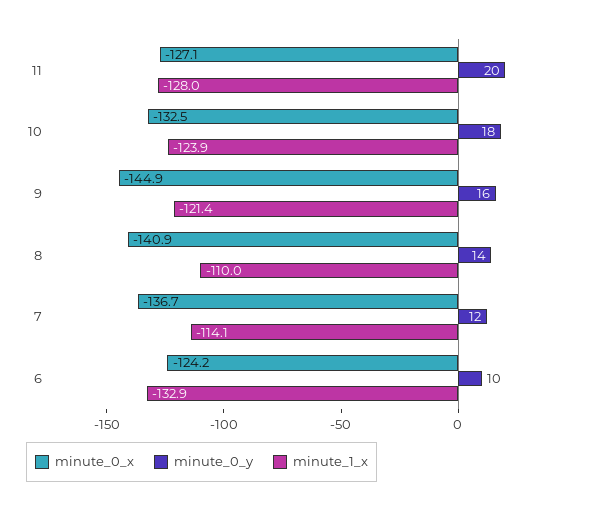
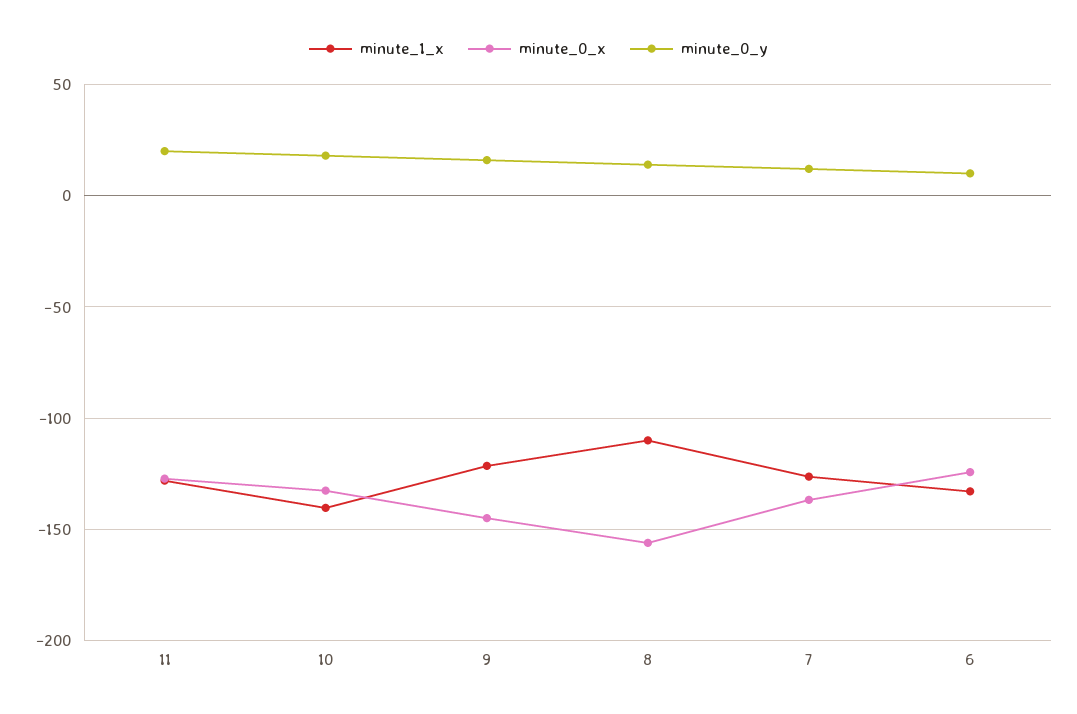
minute_1_x, 10: -123.9 -> -140
minute_0_x, 8: -140.9 -> -155
minute_1_x, 7: -114.1 -> -125

